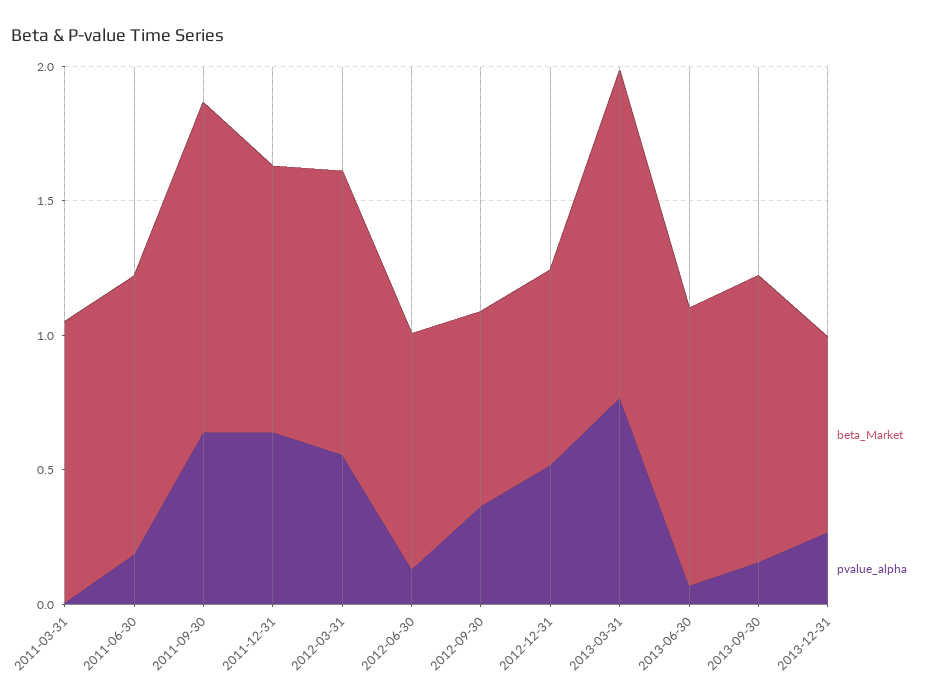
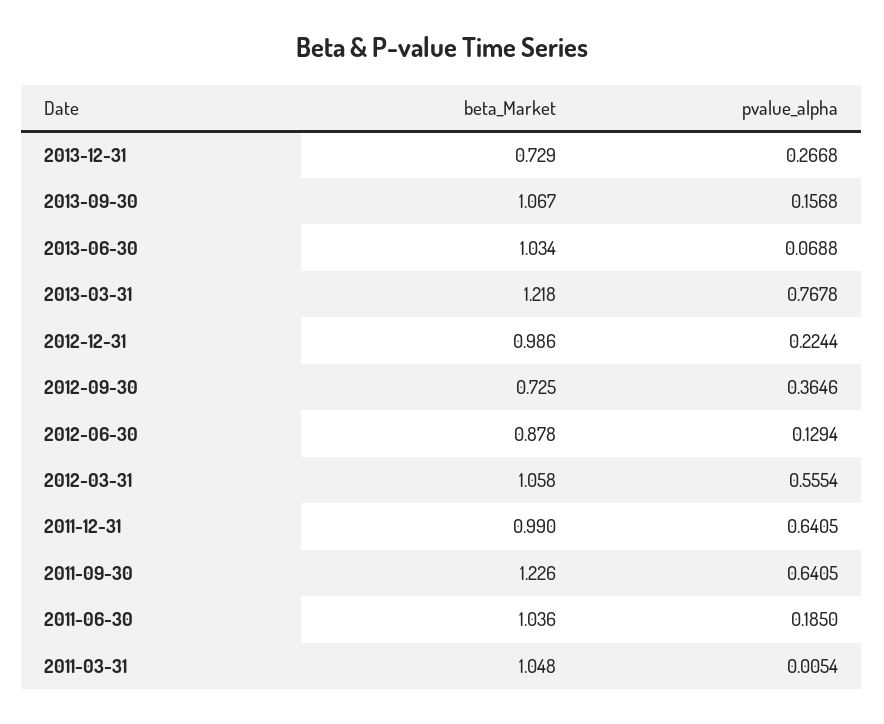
beta_Market, 2012-12-31: 0.7 -> 0.986
pvalue_alpha, 2012-12-31: 0.5 -> 0.2244

